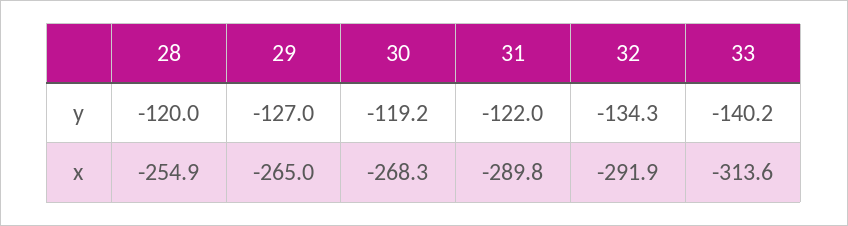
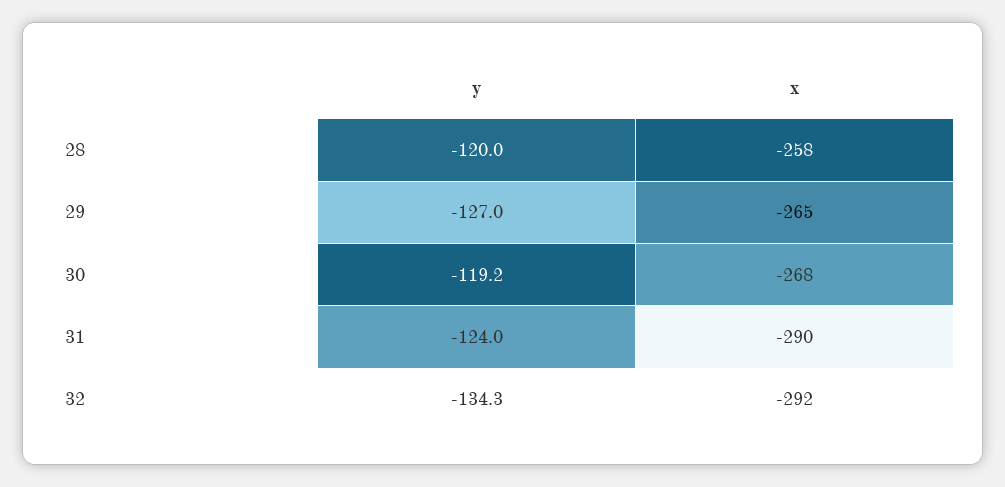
31, y: -122 -> -124
33, y: -140.2 -> none
28, x: -254.9 -> -258
33, x: -313.6 -> none

